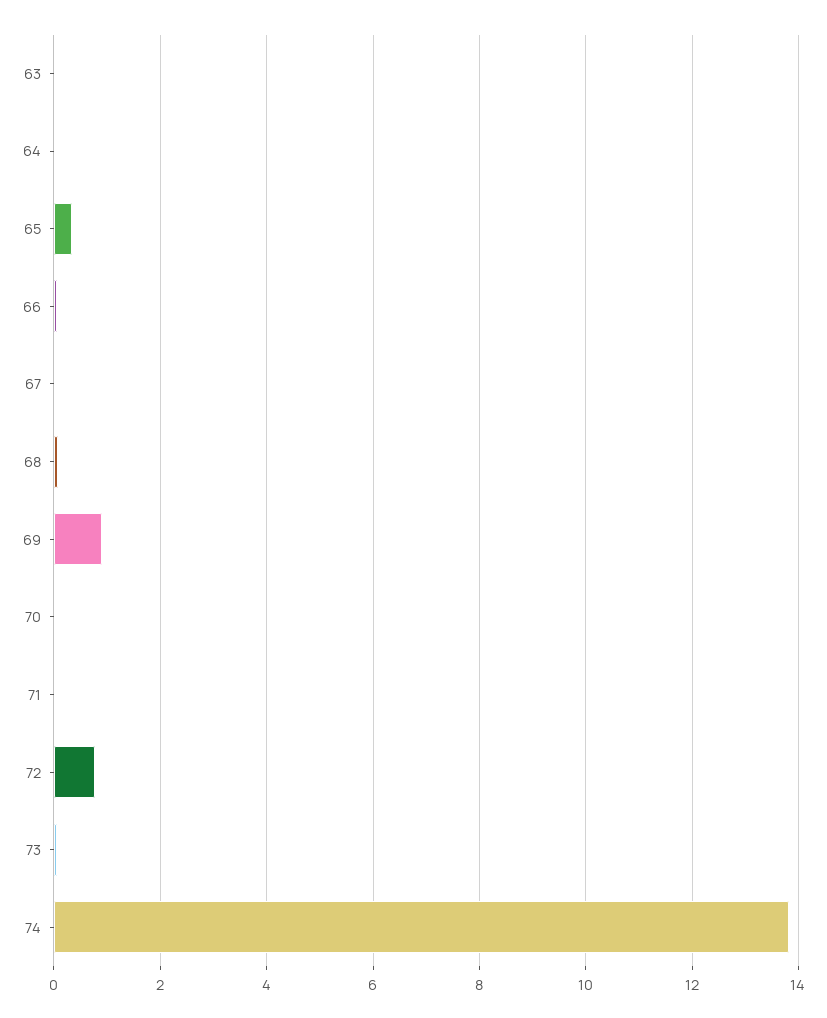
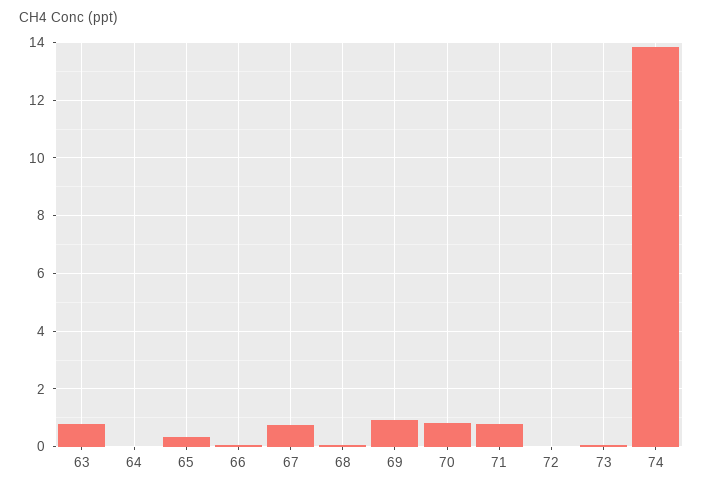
63: 0 -> 0.75
67: 0 -> 0.75
70: 0 -> 0.75
71: 0 -> 0.75
72: 0.8 -> 0

